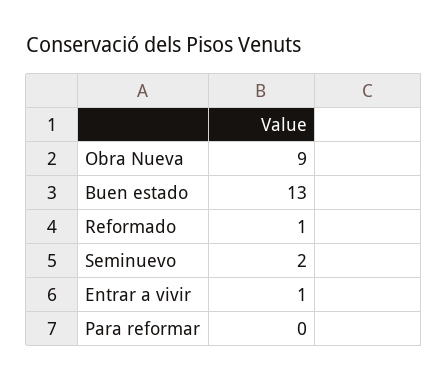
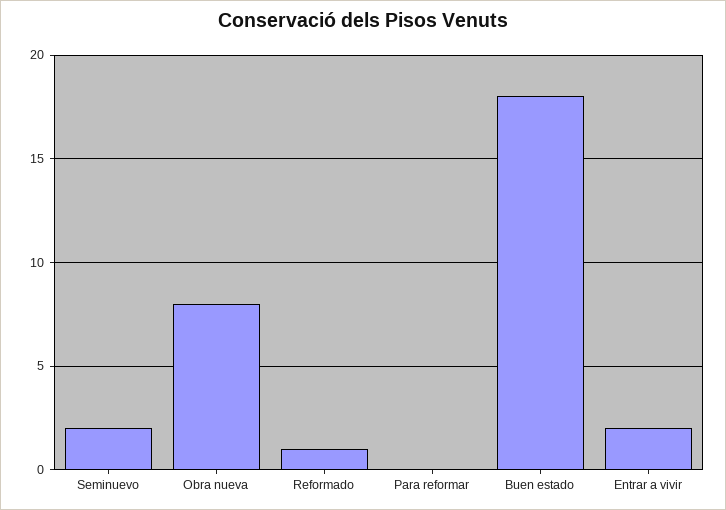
Obra Nueva: 9 -> 8
Buen estado: 13 -> 18
Entrar a vivir: 1 -> 2

